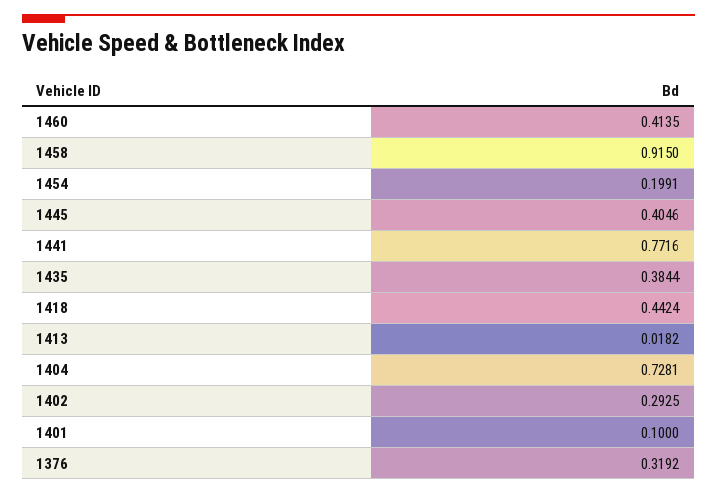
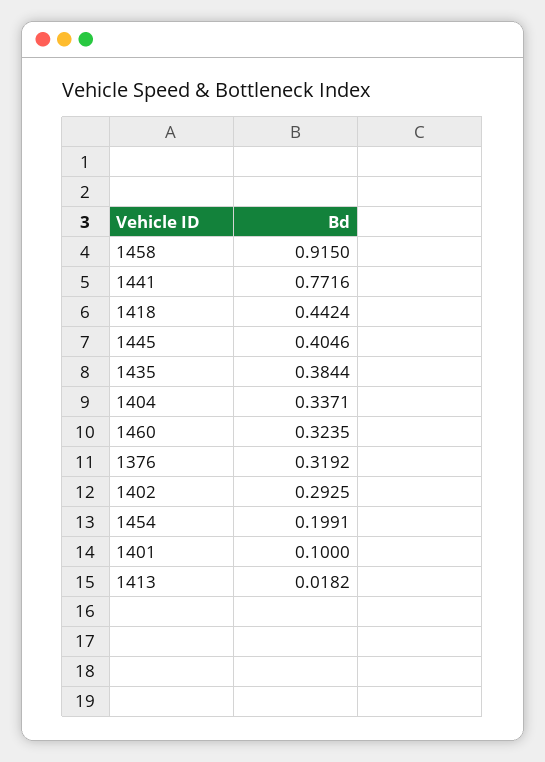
1460: 0.4135 -> 0.3235
1404: 0.7281 -> 0.3371

